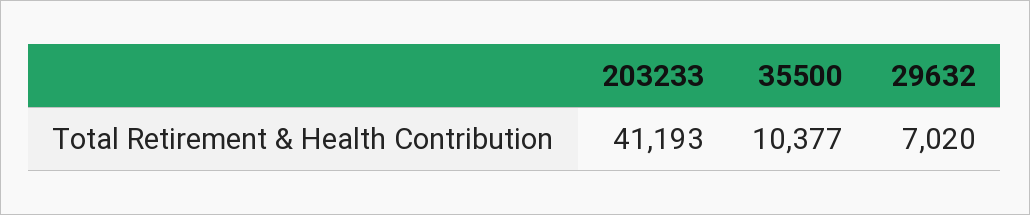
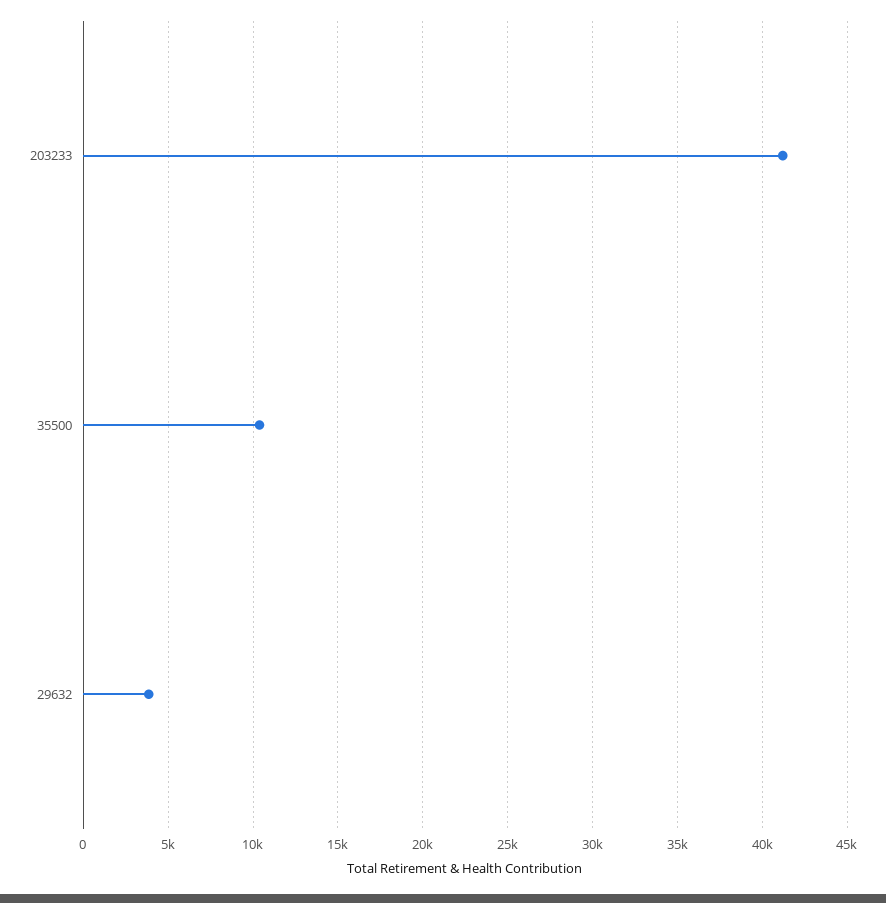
29632: 7020 -> 4000

